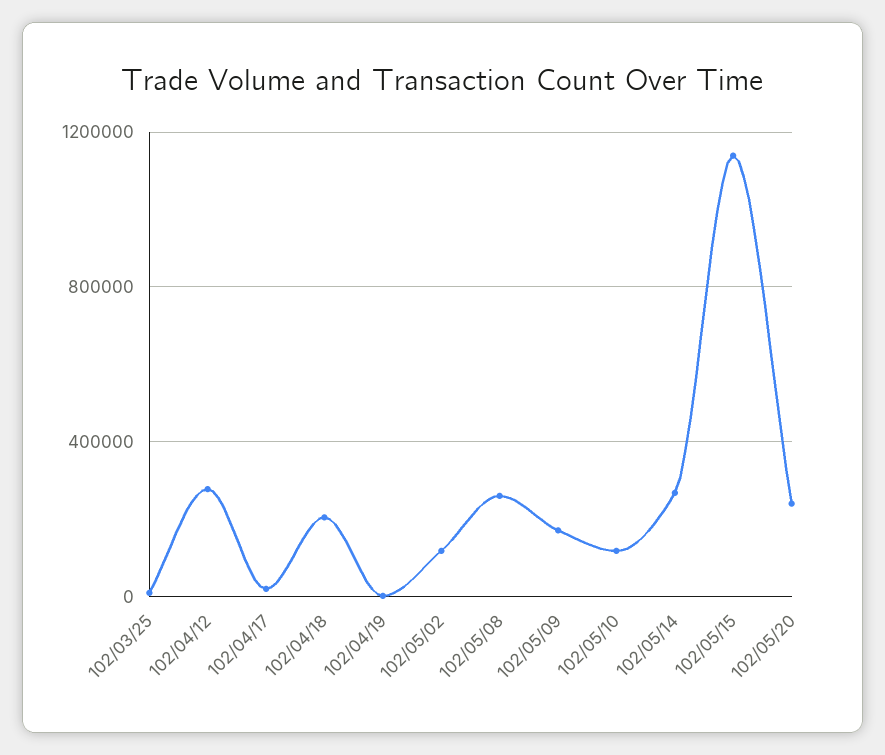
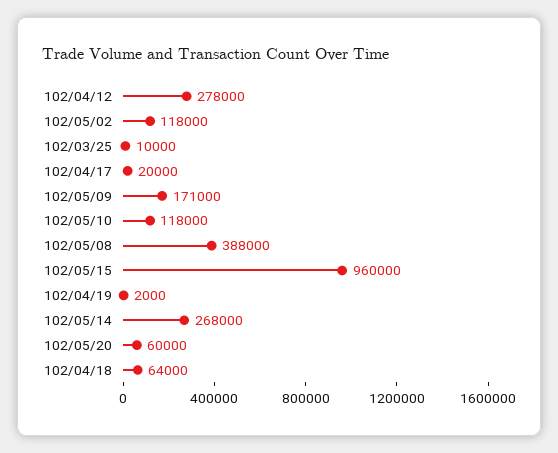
102/04/18: 200000 -> 64000
102/05/08: 250000 -> 388000
102/05/15: 1150000 -> 960000
102/05/20: 250000 -> 60000

